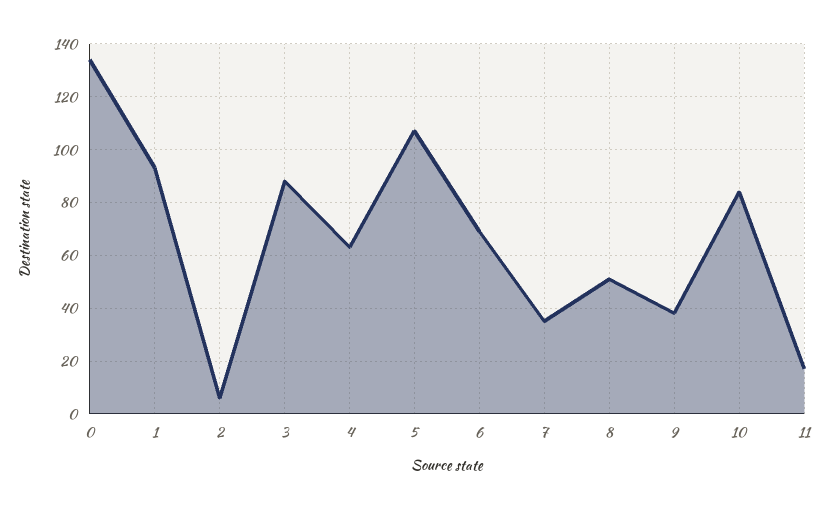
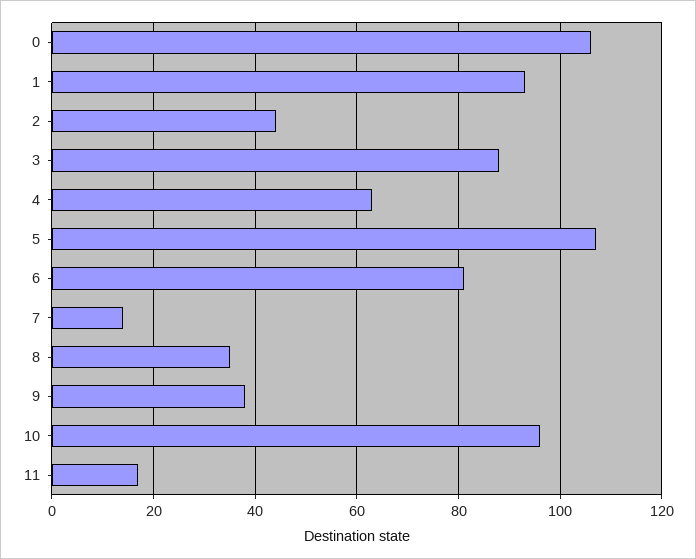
0: 135 -> 105
2: 5 -> 45
6: 70 -> 80
7: 35 -> 15
8: 50 -> 35
10: 85 -> 95

